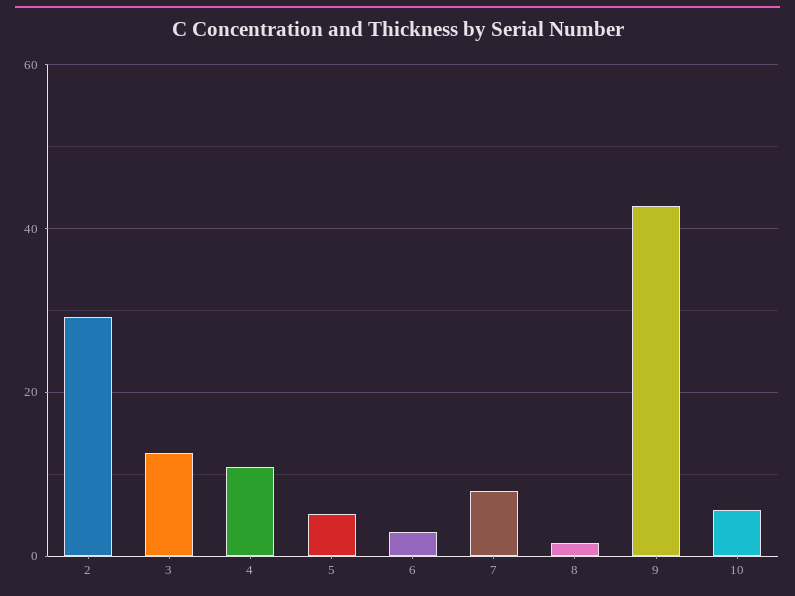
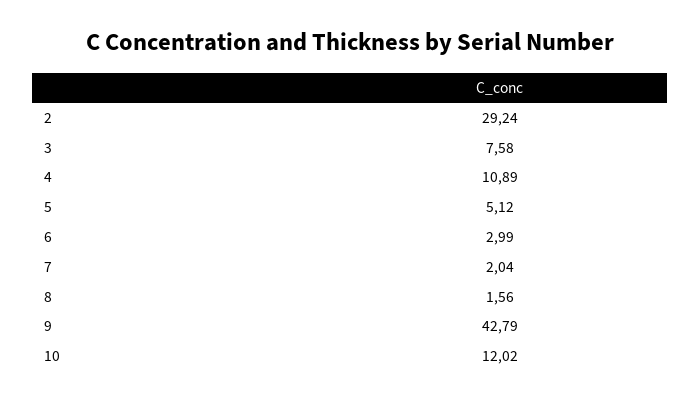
3: 12 -> 7.58
7: 8 -> 2.04
10: 6 -> 12.02

